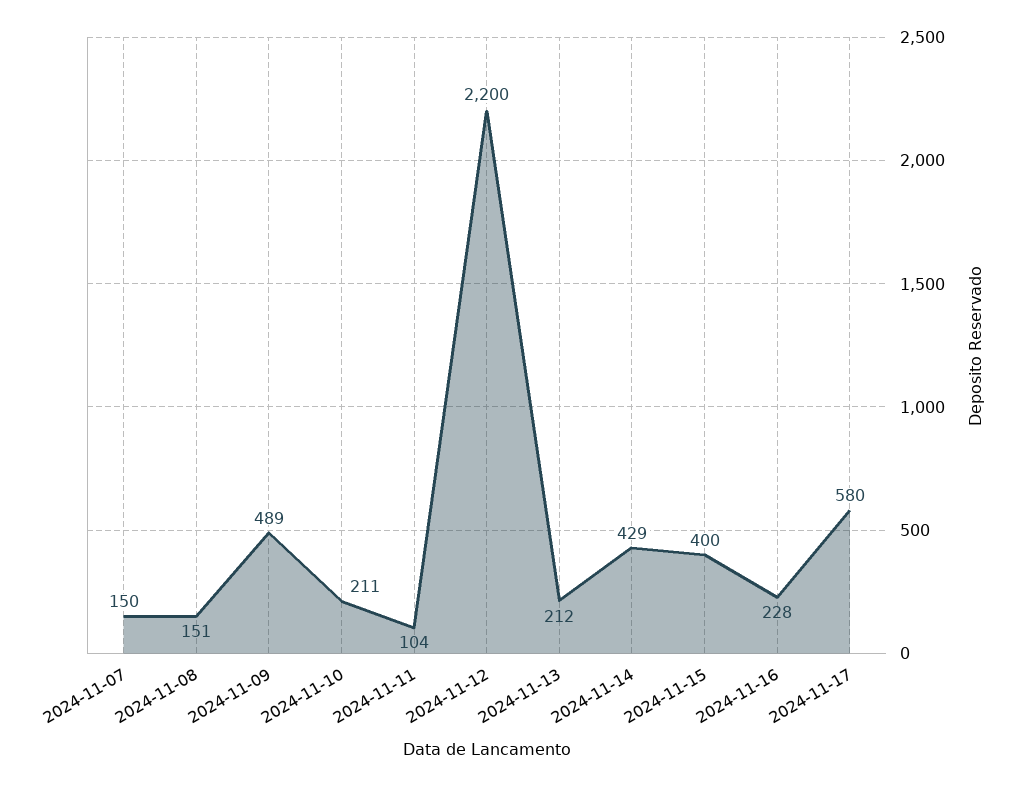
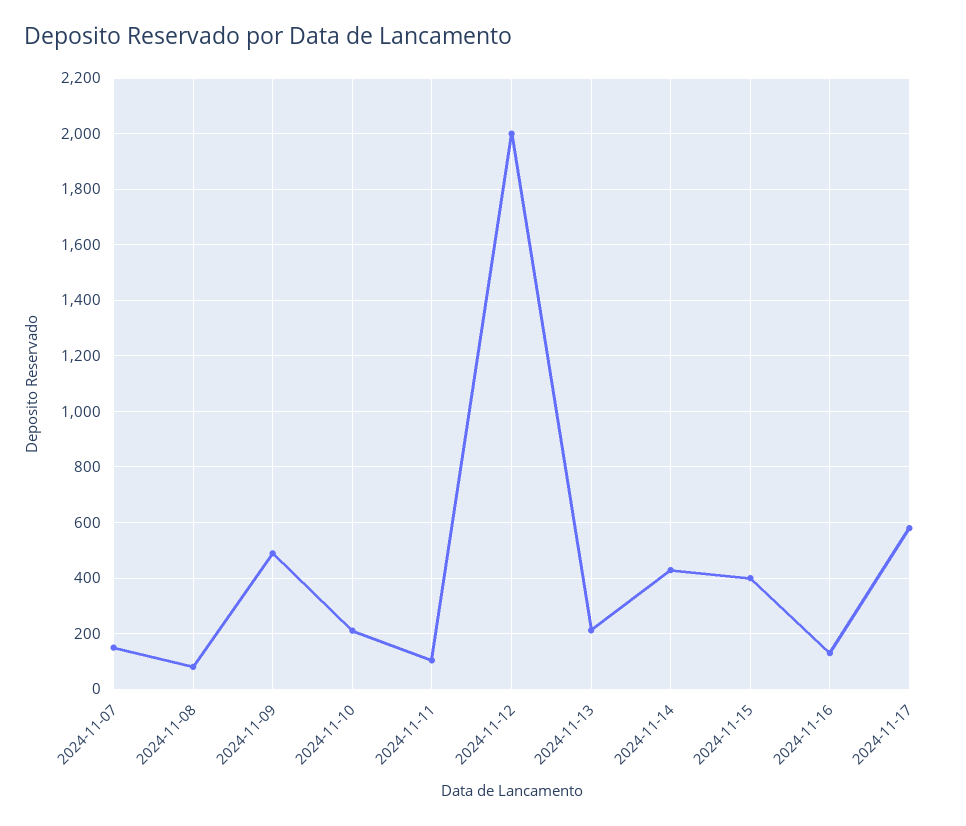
2024-11-08: 151 -> 75
2024-11-12: 2200 -> 2000
2024-11-16: 228 -> 125

